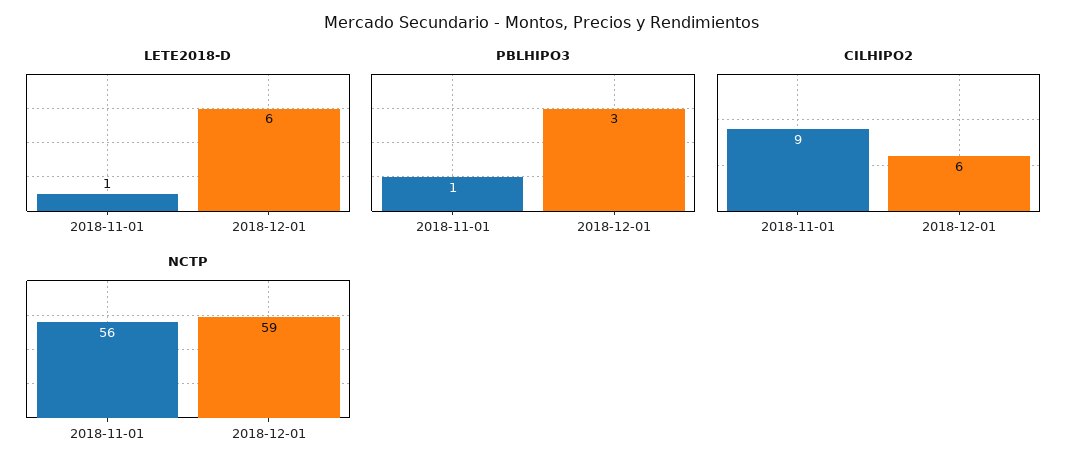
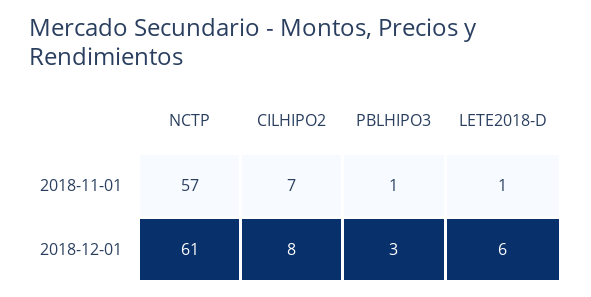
CILHIPO2, 2018-11-01: 9 -> 7
CILHIPO2, 2018-12-01: 6 -> 8
NCTP, 2018-11-01: 56 -> 57
NCTP, 2018-12-01: 59 -> 61

